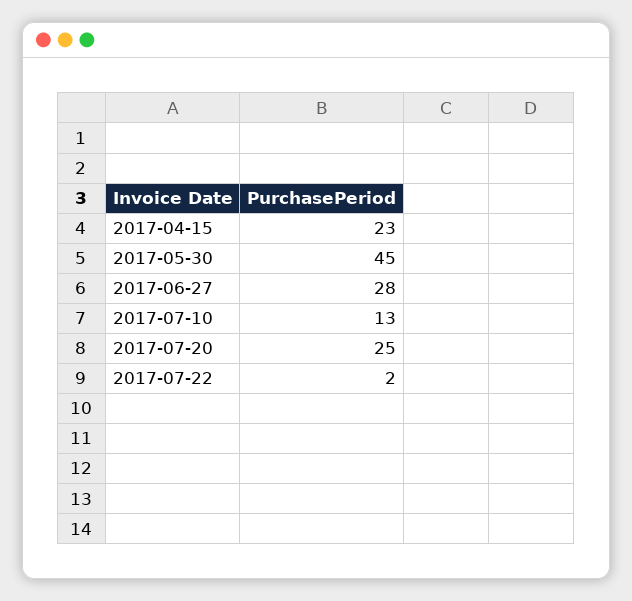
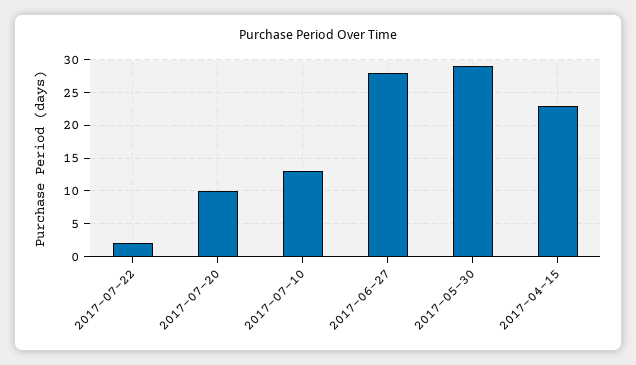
2017-05-30: 45 -> 29
2017-07-20: 25 -> 10

